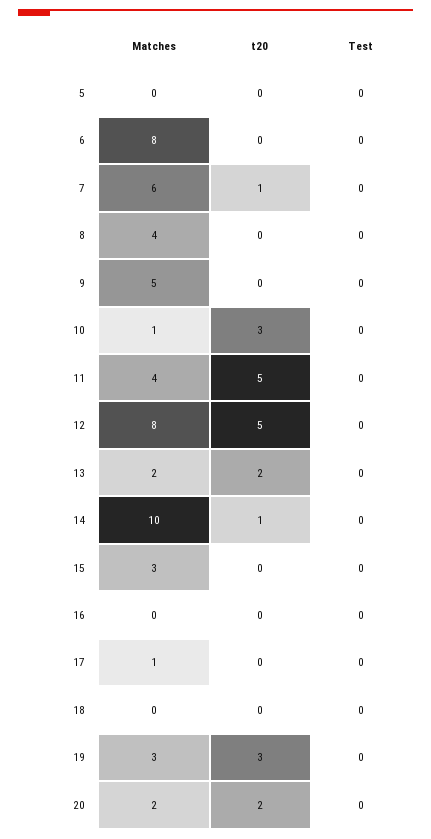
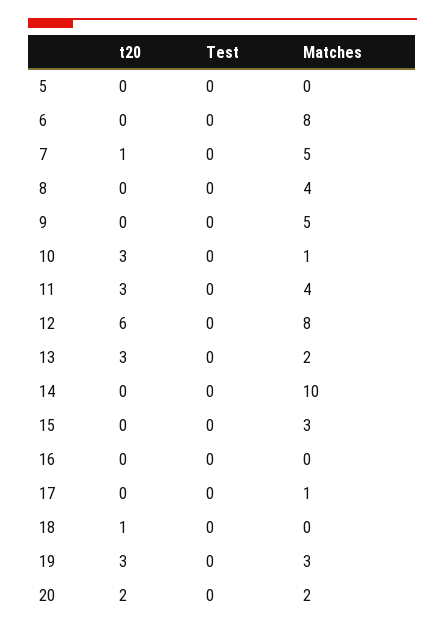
Matches, 7: 6 -> 5
t20, 11: 5 -> 3
t20, 12: 5 -> 6
t20, 13: 2 -> 3
t20, 14: 1 -> 0
t20, 18: 0 -> 1

